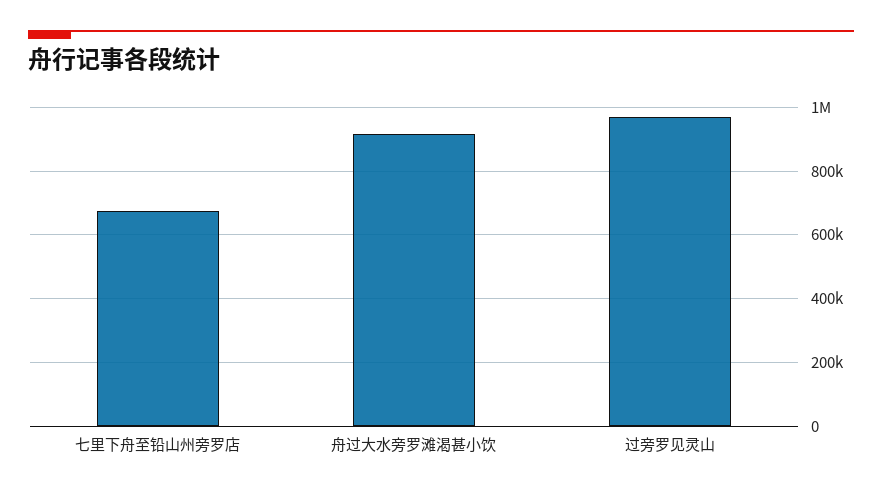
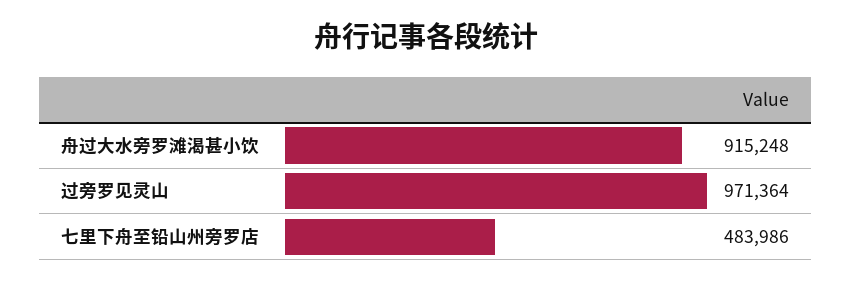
七里下舟至铅山州旁罗店: 680000 -> 483986

